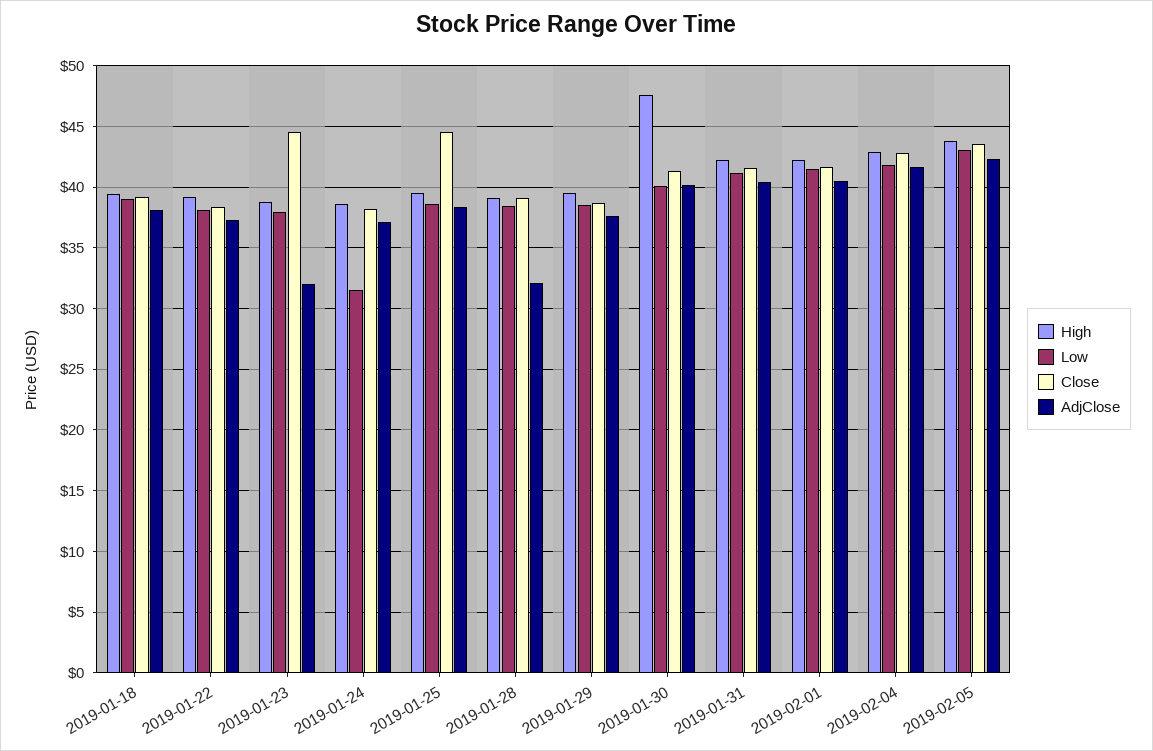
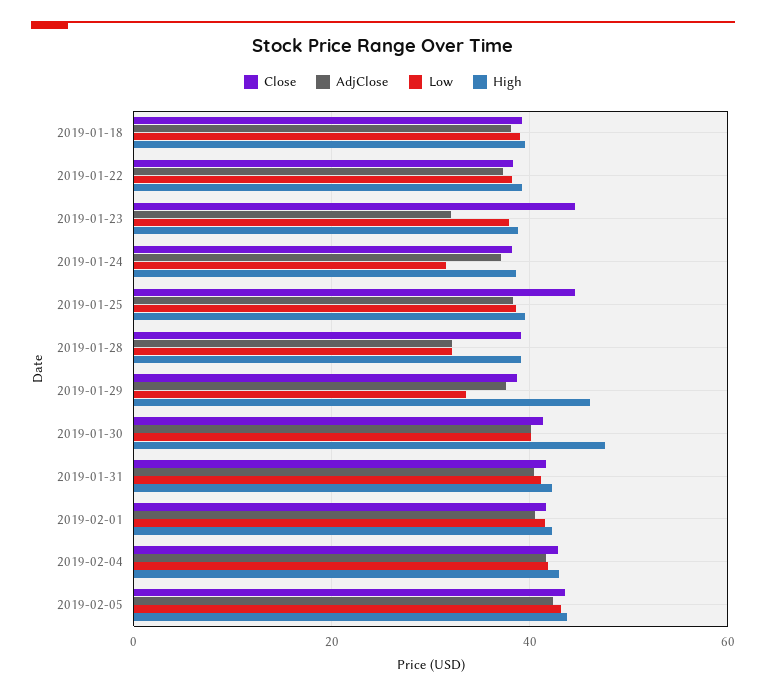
Low, 2019-01-28: 38.5 -> 32
High, 2019-01-29: 39.5 -> 46
Low, 2019-01-29: 38.5 -> 34

